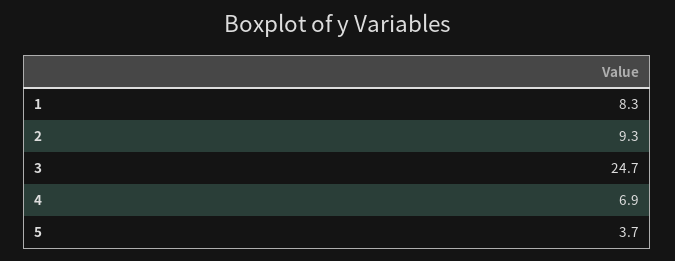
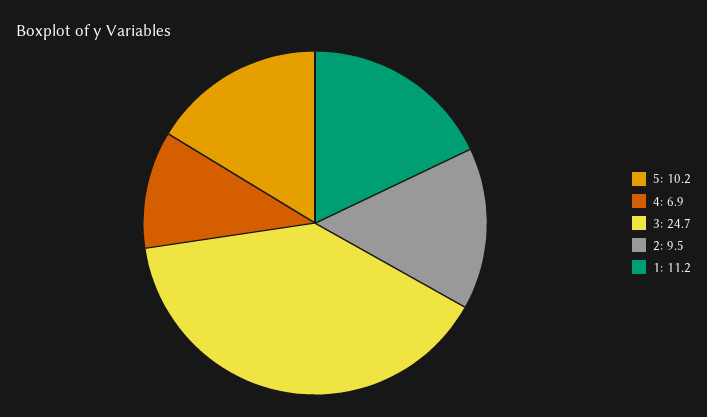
1: 8.3 -> 11.2
2: 9.3 -> 9.5
5: 3.7 -> 10.2

